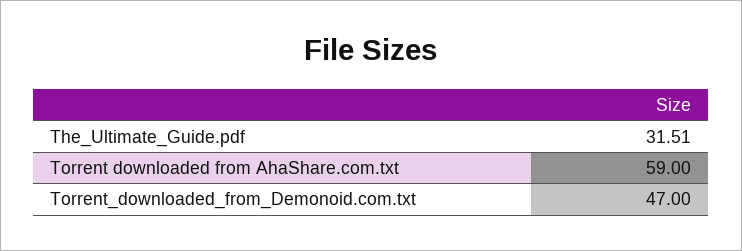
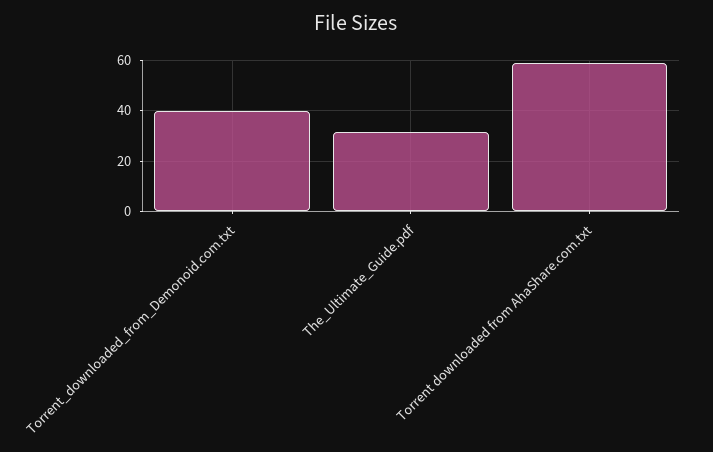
Torrent_downloaded_from_Demonoid.com.txt: 47 -> 40

